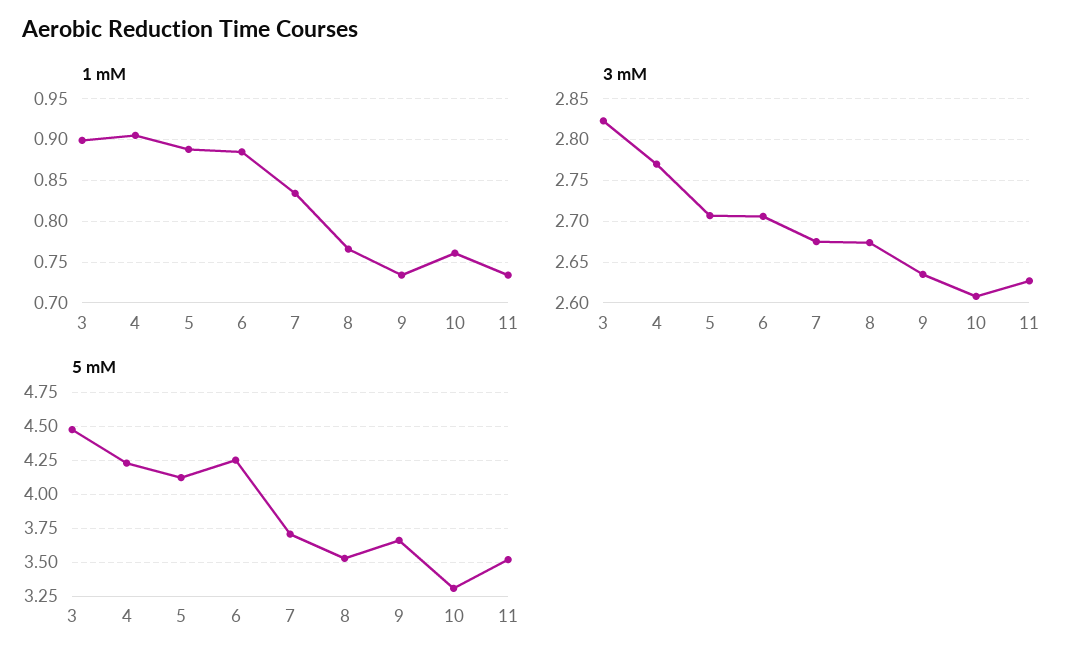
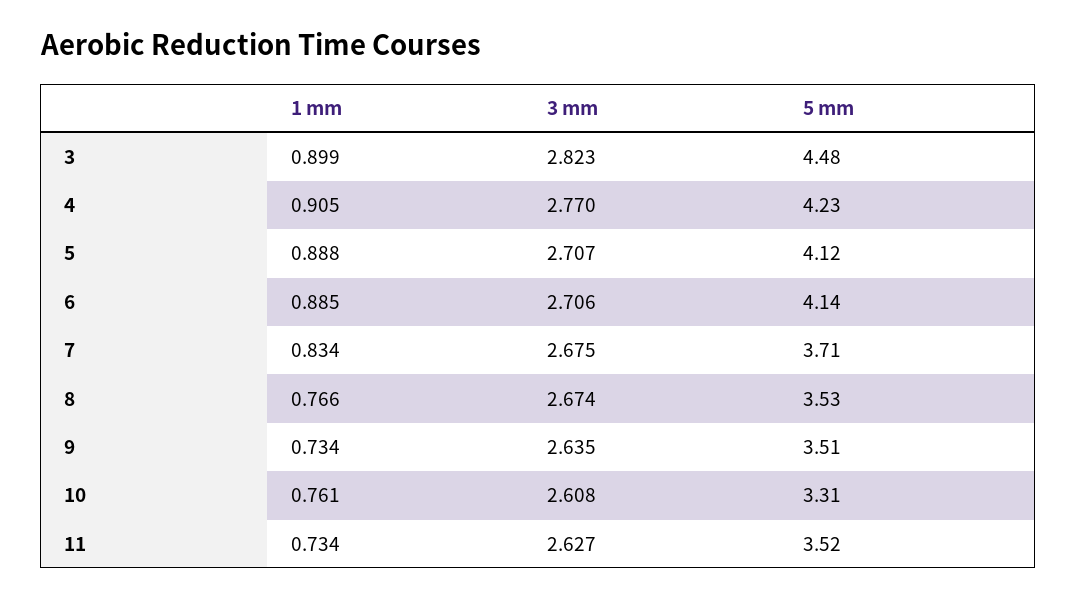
5 mM, 6: 4.25 -> 4.14
5 mM, 9: 3.65 -> 3.51

